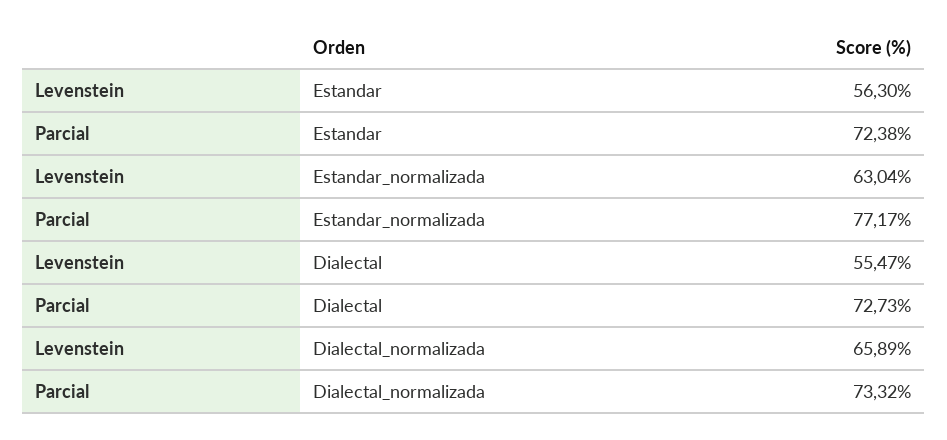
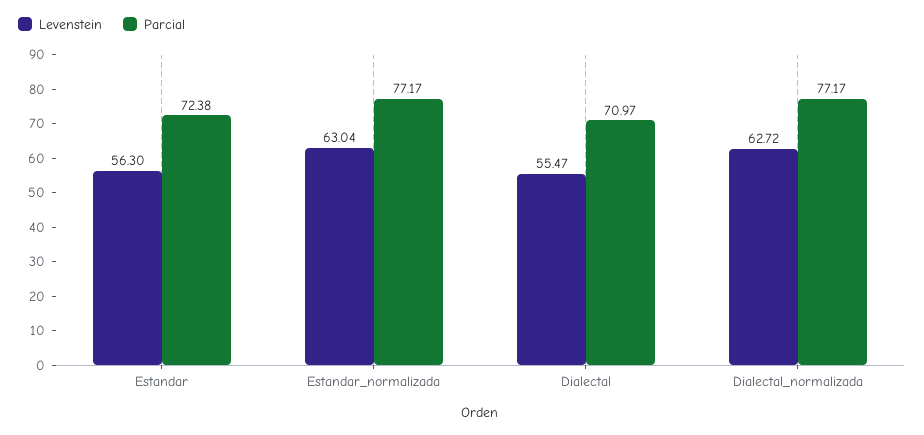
Parcial, Dialectal: 72.73 -> 70.97
Levenstein, Dialectal_normalizada: 65.89 -> 62.72
Parcial, Dialectal_normalizada: 73.32 -> 77.17

